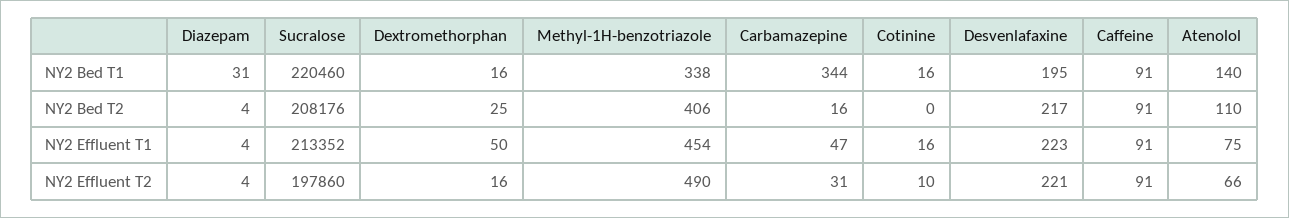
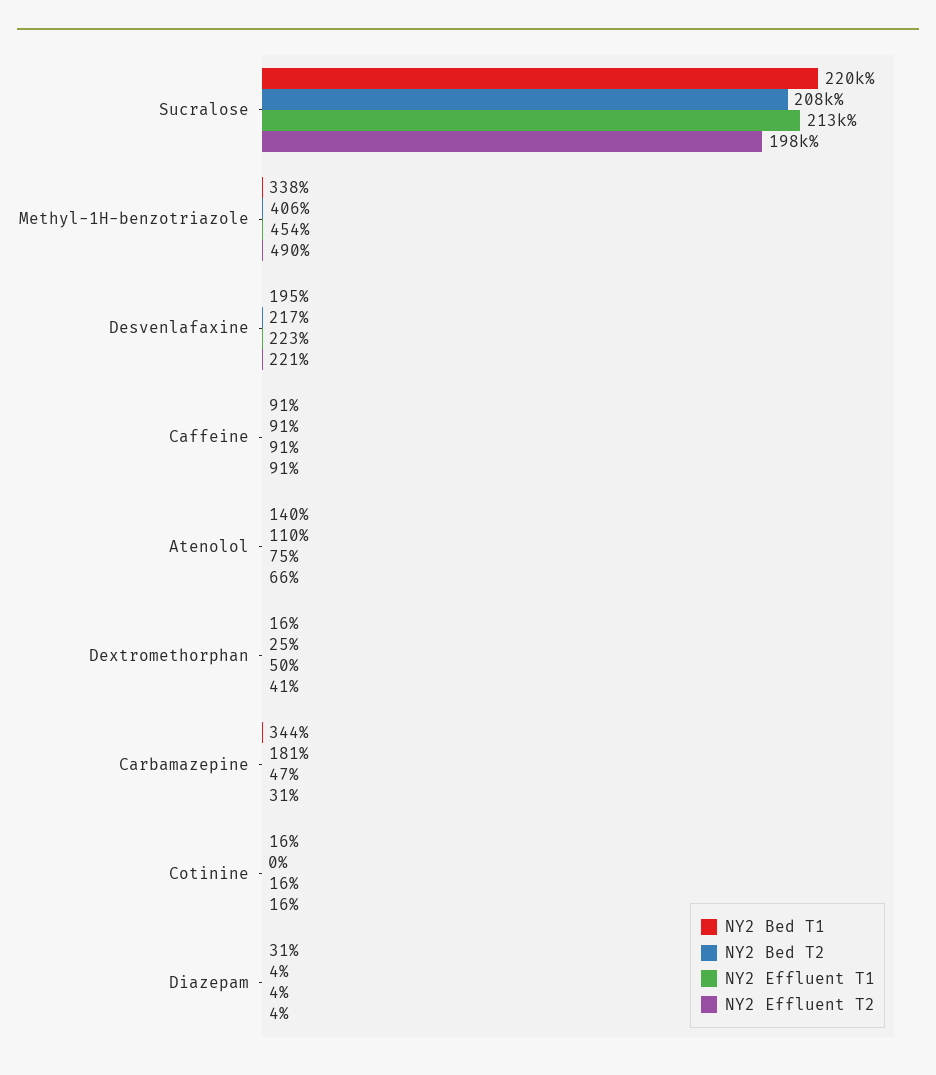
NY2 Bed T2, Carbamazepine: 16 -> 181
NY2 Effluent T2, Dextromethorphan: 16 -> 41
NY2 Effluent T2, Cotinine: 10 -> 16

